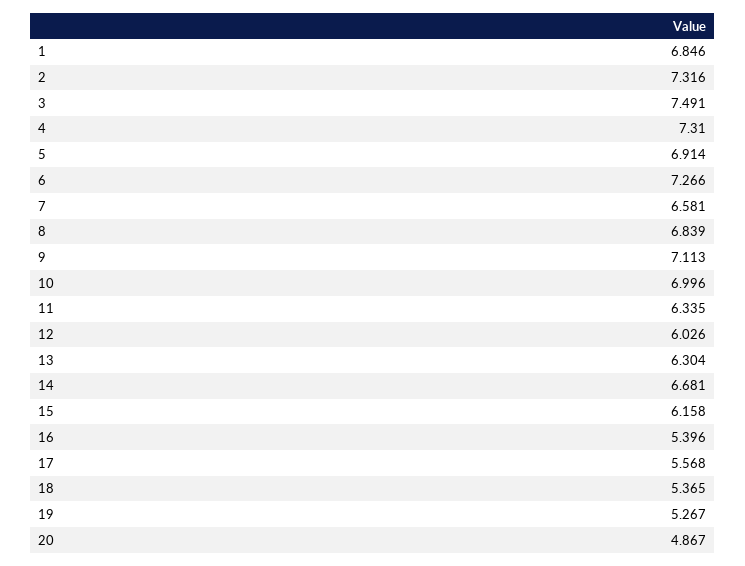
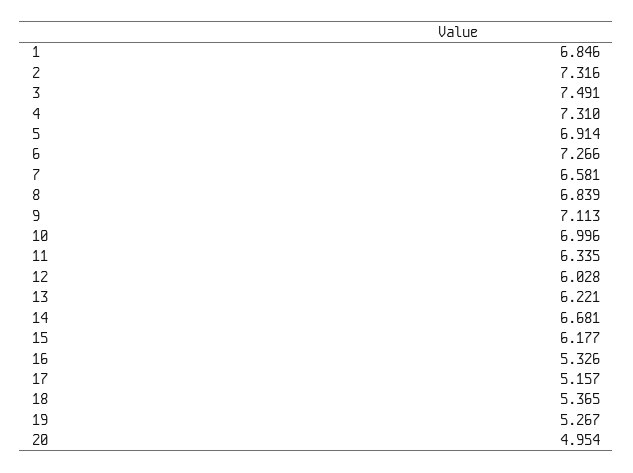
12: 6.026 -> 6.028
13: 6.304 -> 6.221
15: 6.158 -> 6.177
16: 5.396 -> 5.326
17: 5.568 -> 5.157
20: 4.867 -> 4.954

